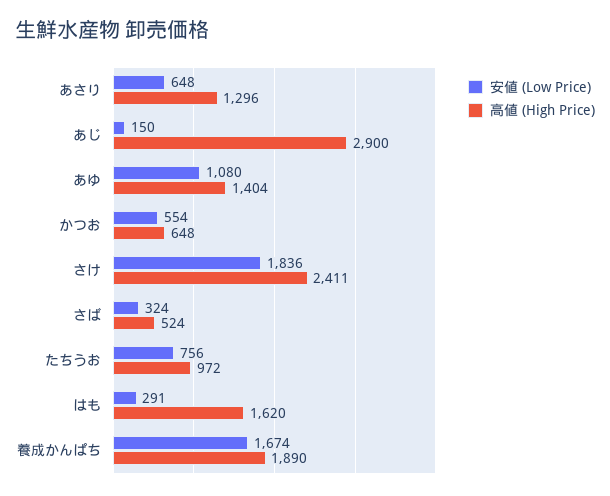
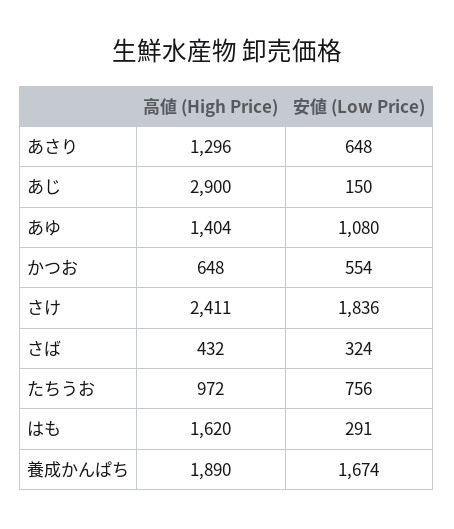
高値 (High Price), さば: 524 -> 432

